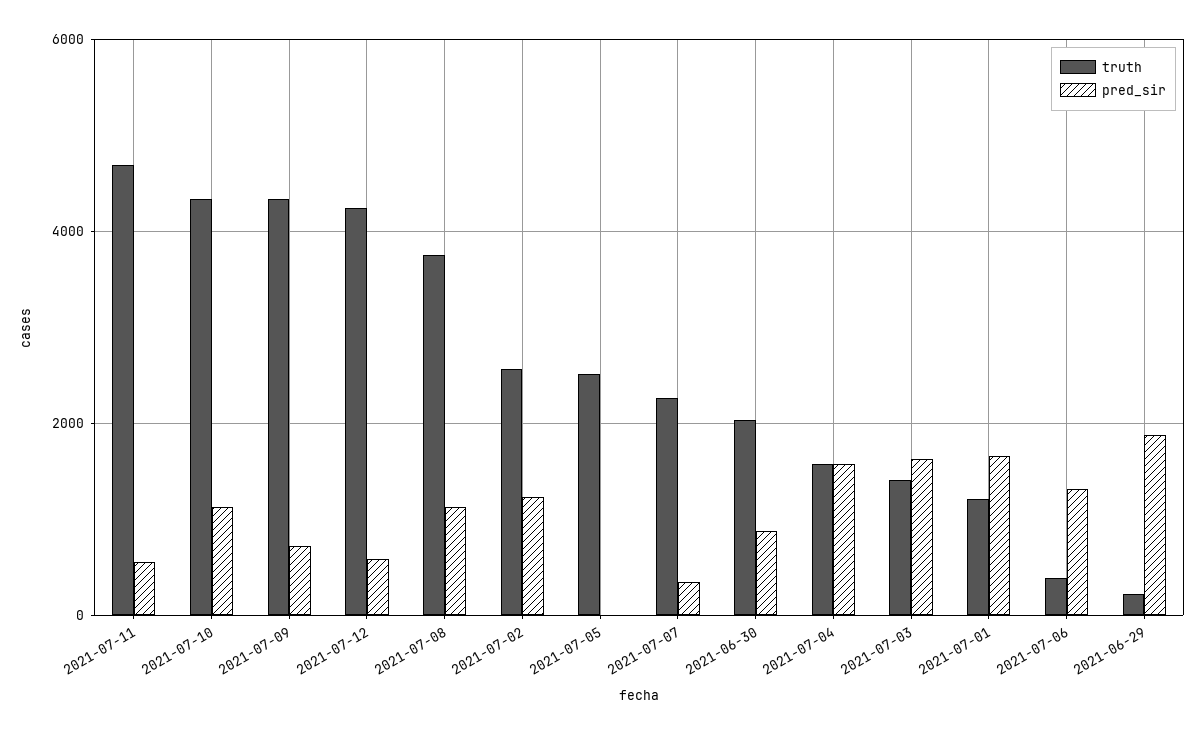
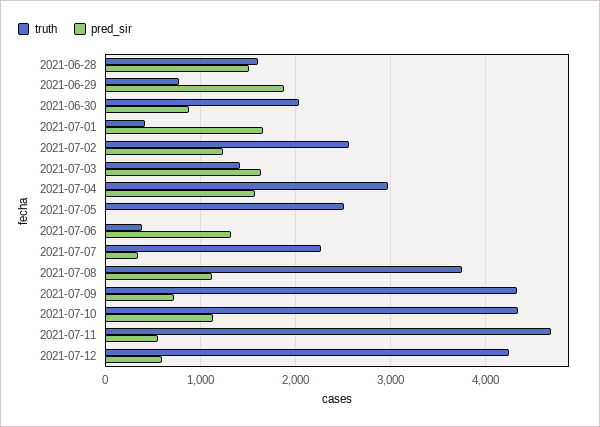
truth, 2021-07-04: 1600 -> 3000
truth, 2021-07-01: 1200 -> 400
truth, 2021-06-29: 200 -> 800
truth, 2021-06-28: none -> 1600
pred_sir, 2021-06-28: none -> 1500

